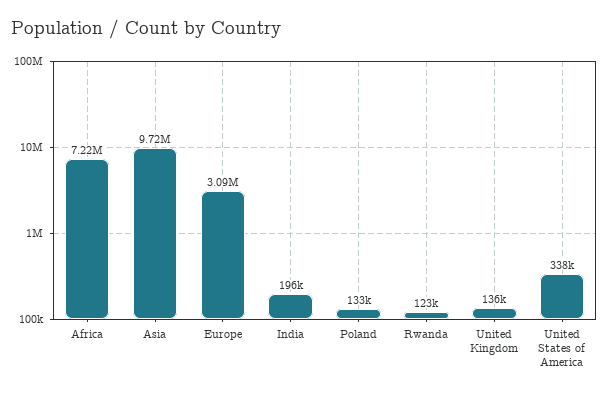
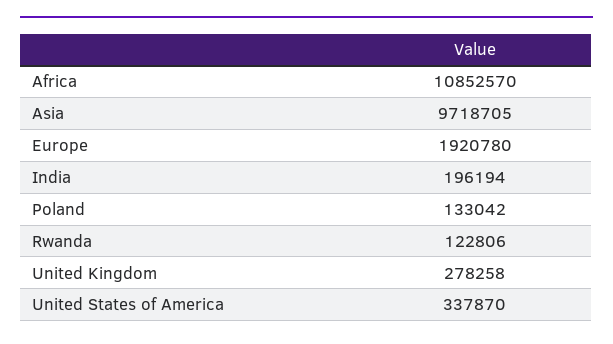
Africa: 7220000 -> 10852570
Europe: 3090000 -> 1920780
United Kingdom: 136000 -> 278258

